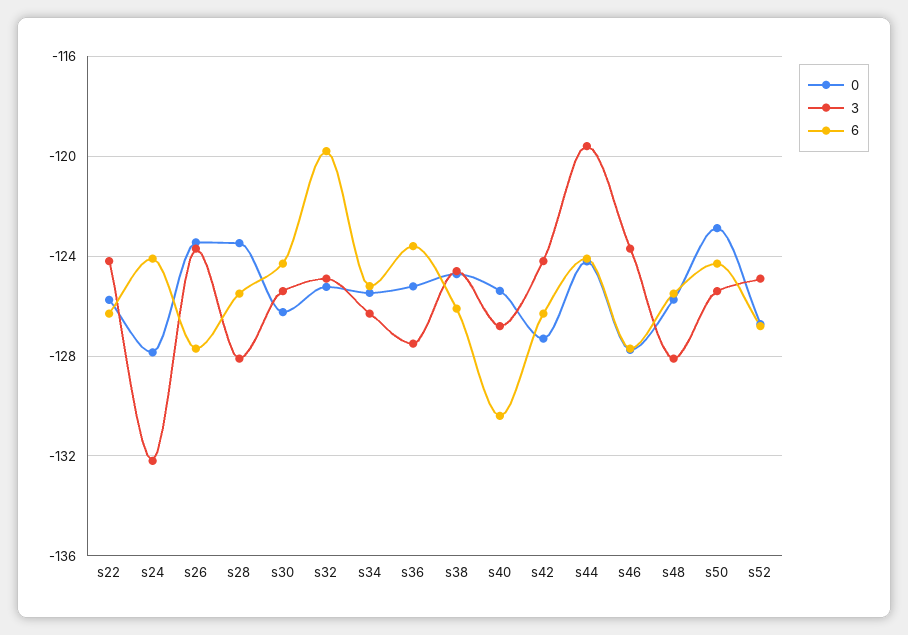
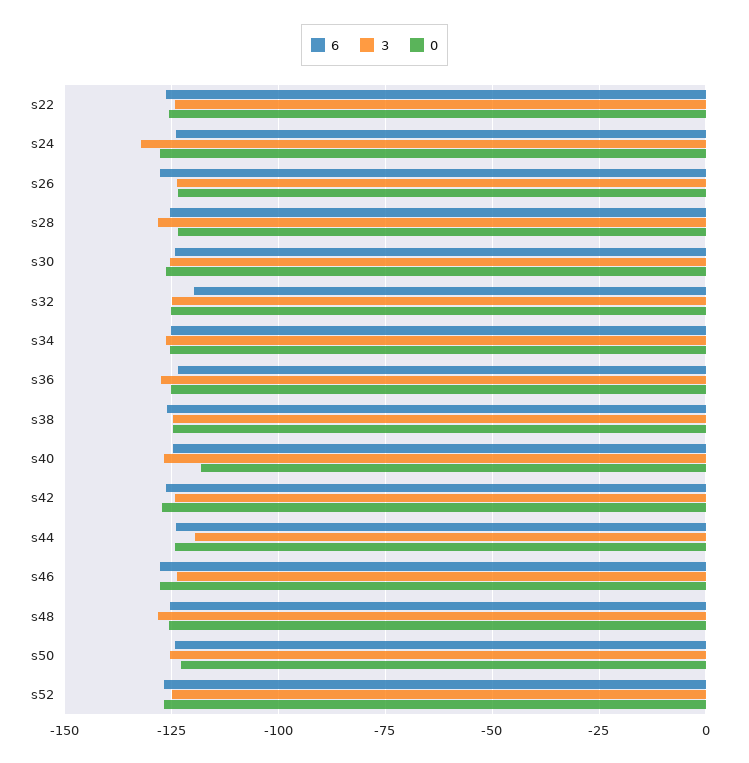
0, s40: -125.5 -> -117.5
6, s40: -130.5 -> -125

